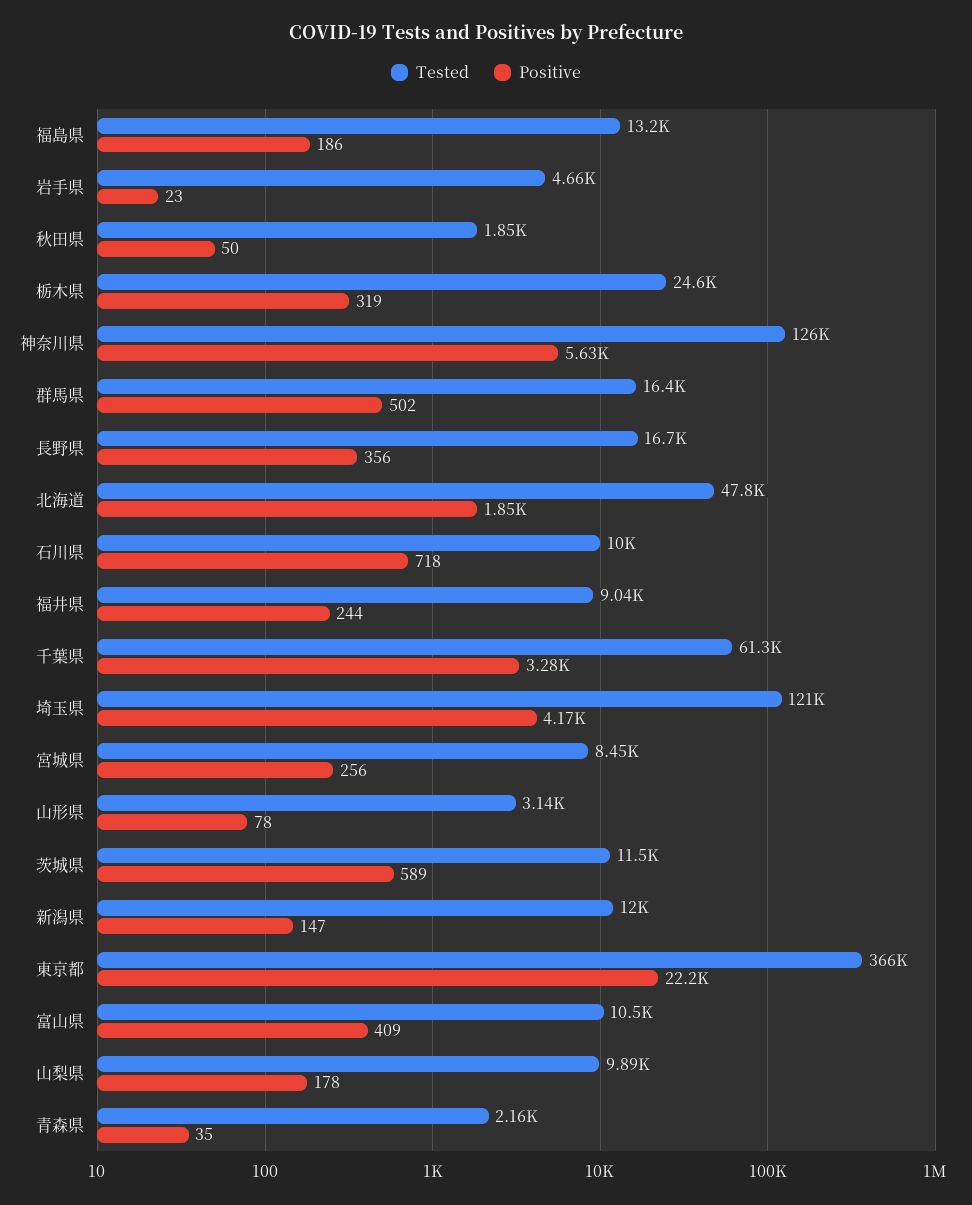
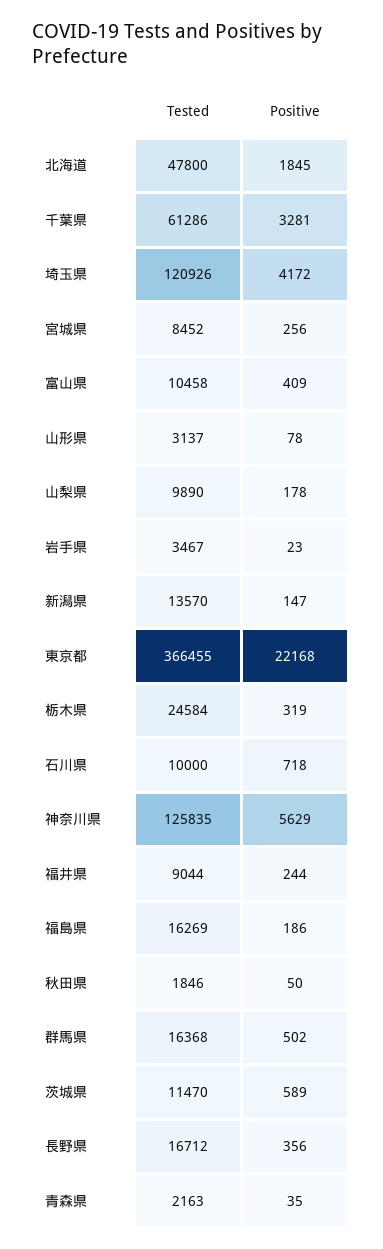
Tested, 福島県: 13200 -> 16269
Tested, 岩手県: 4660 -> 3467
Tested, 新潟県: 12000 -> 13570

